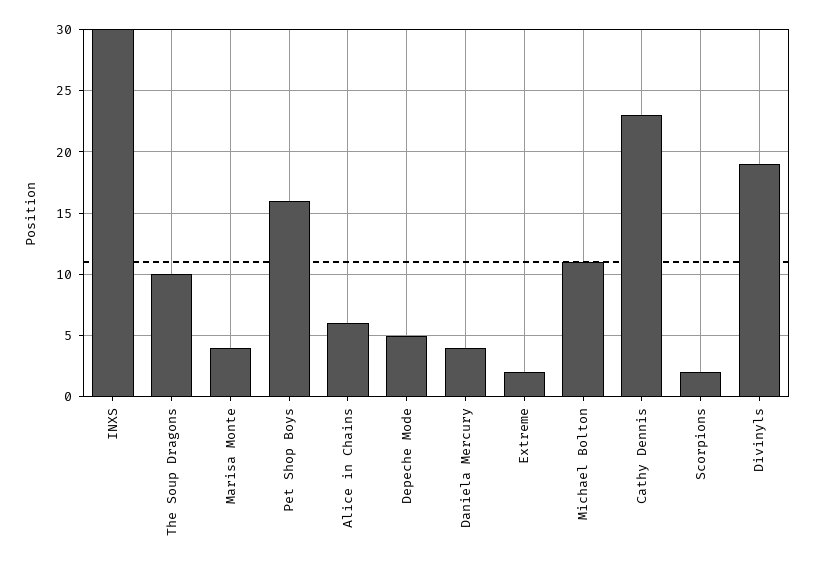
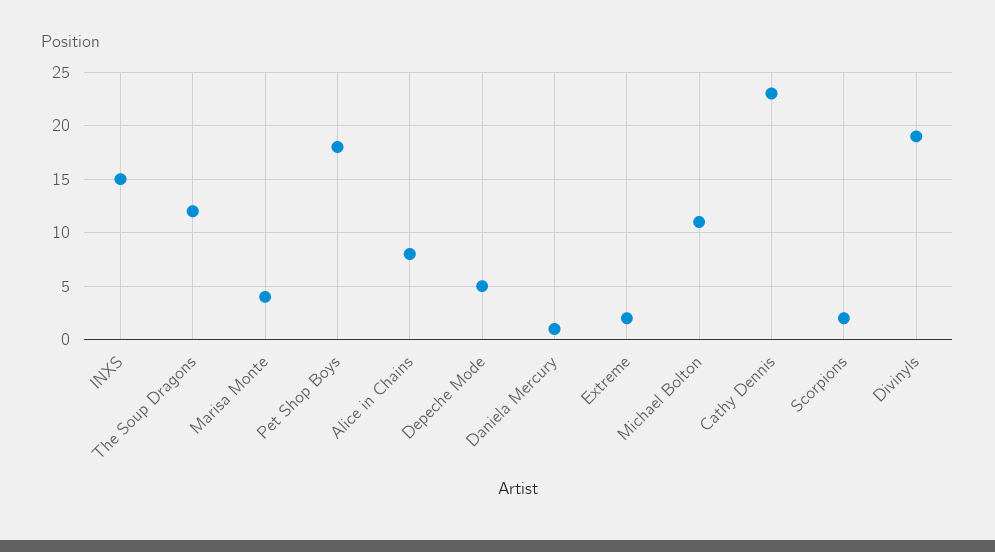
INXS: 30 -> 15
The Soup Dragons: 10 -> 12
Pet Shop Boys: 16 -> 18
Alice in Chains: 6 -> 8
Daniela Mercury: 4 -> 1

